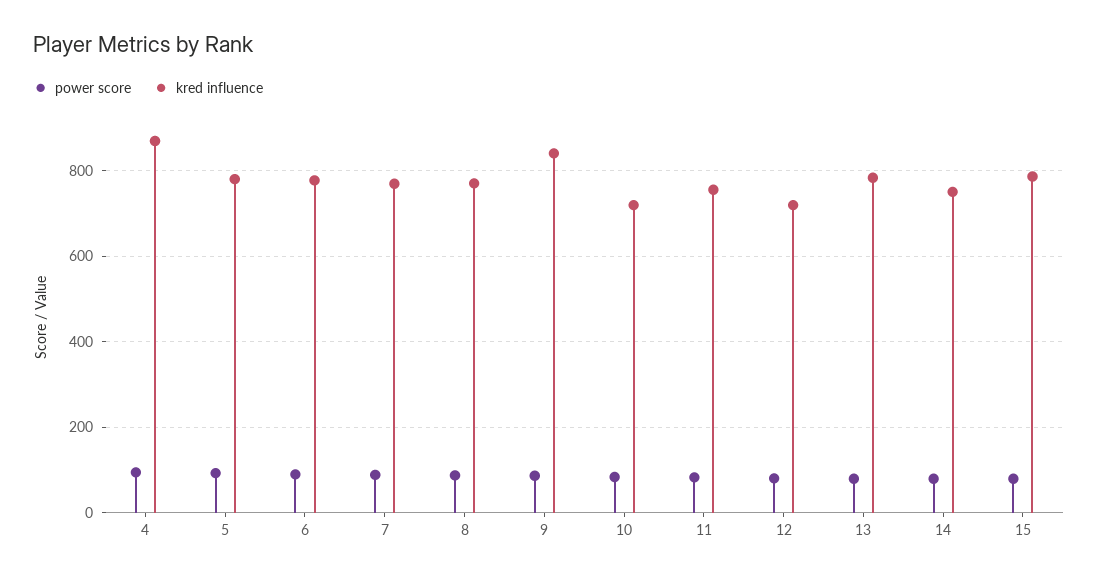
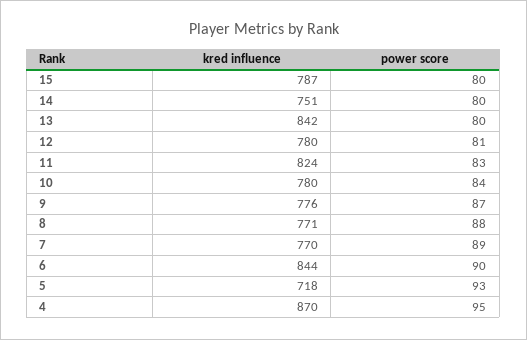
kred influence, 5: 780 -> 718
kred influence, 6: 780 -> 844
kred influence, 9: 840 -> 776
kred influence, 10: 720 -> 780
kred influence, 11: 760 -> 824
kred influence, 12: 720 -> 780
kred influence, 13: 780 -> 842

